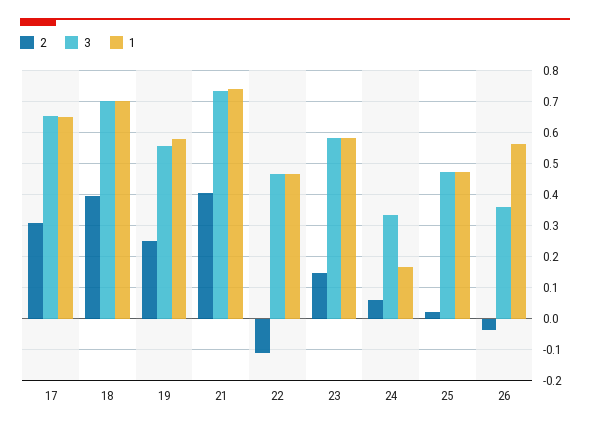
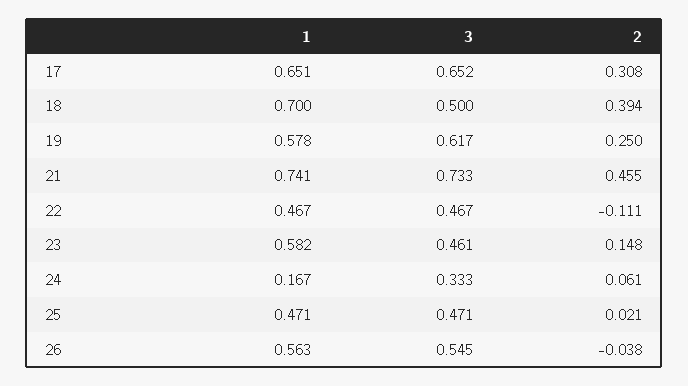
3, 18: 0.7 -> 0.5
3, 19: 0.56 -> 0.617
2, 21: 0.4 -> 0.455
3, 23: 0.58 -> 0.461
3, 26: 0.36 -> 0.545

